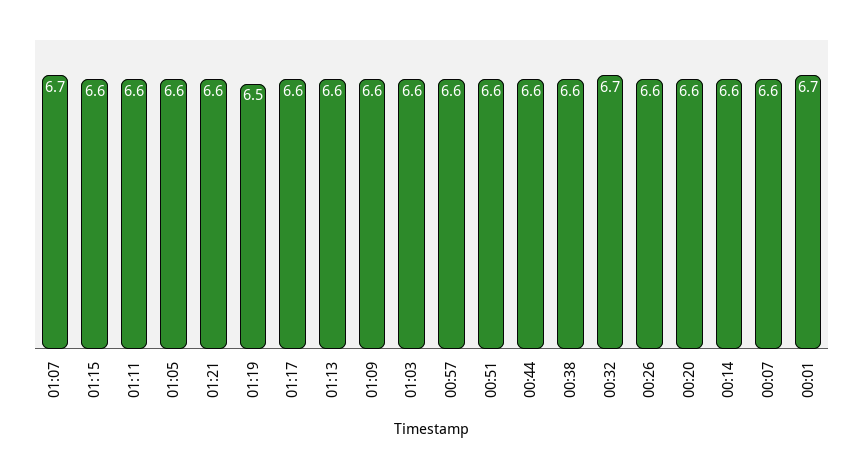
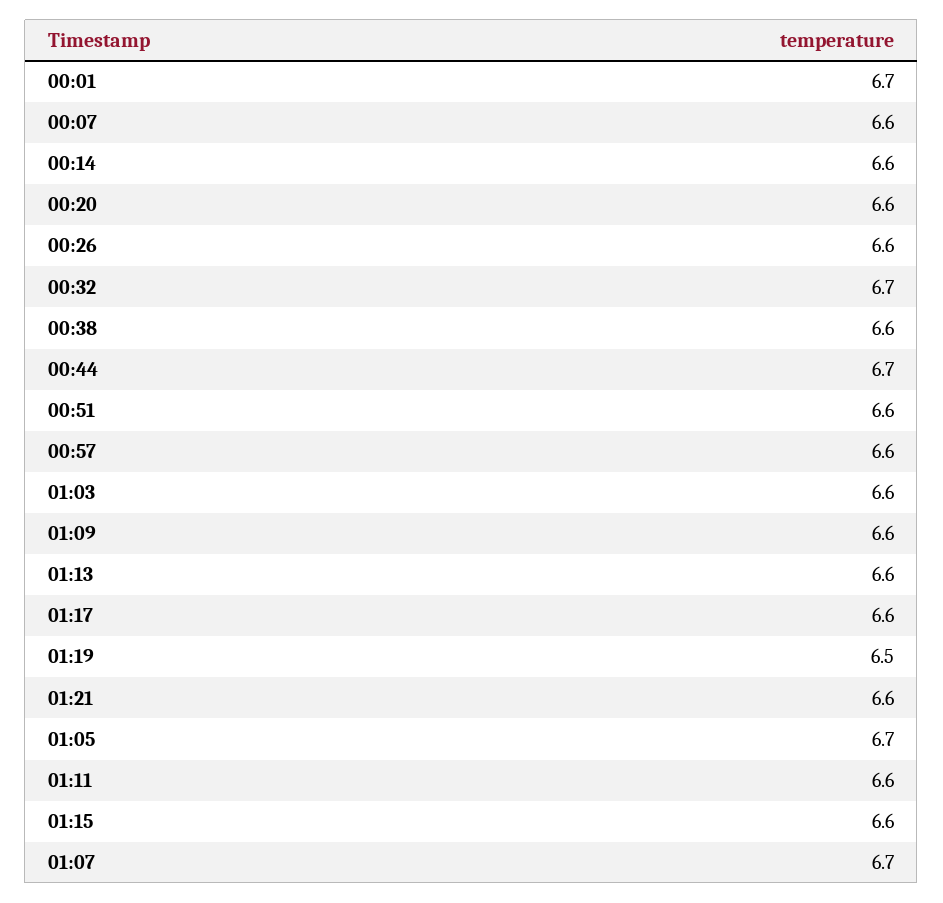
01:05: 6.6 -> 6.7
00:44: 6.6 -> 6.7

